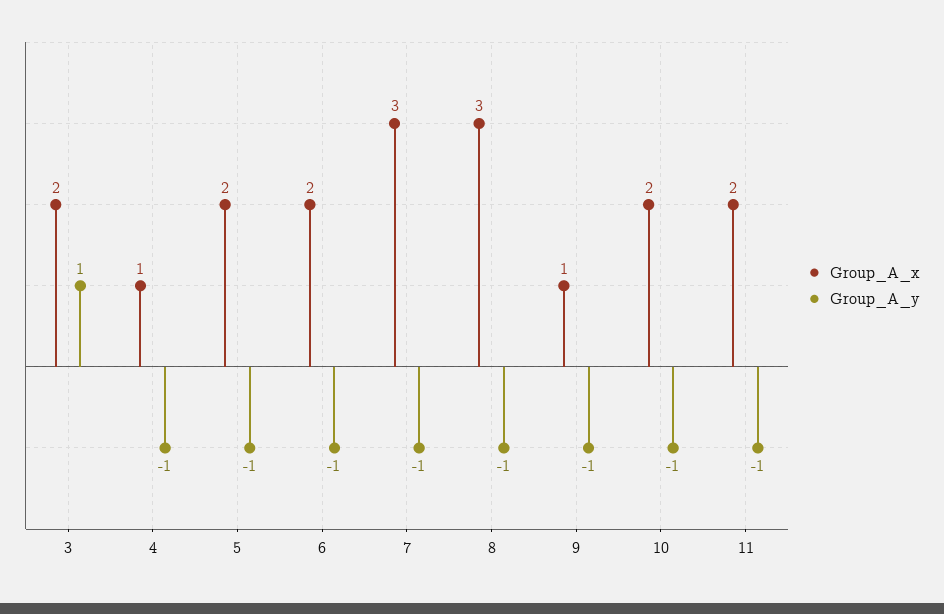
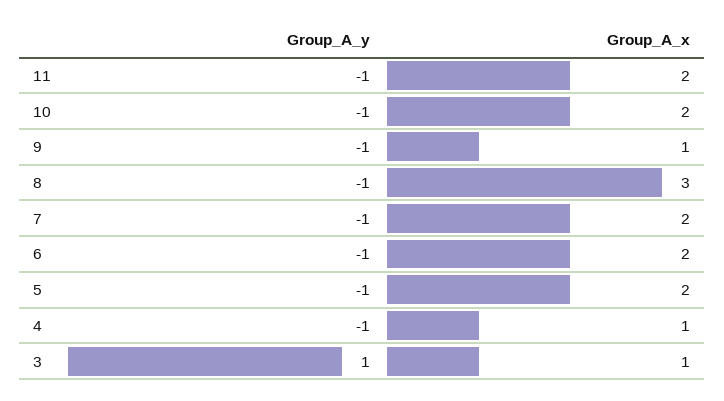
Group_A_x, 3: 2 -> 1
Group_A_x, 7: 3 -> 2

